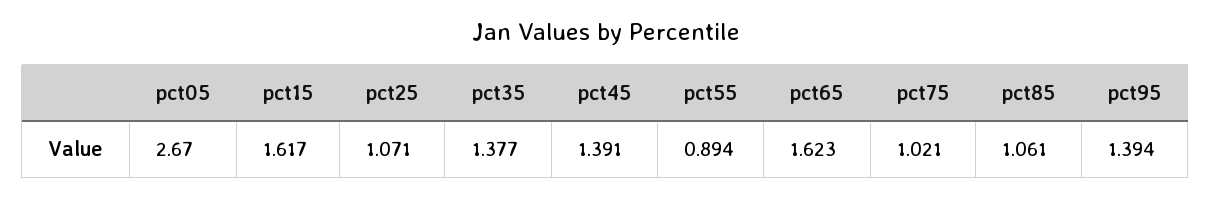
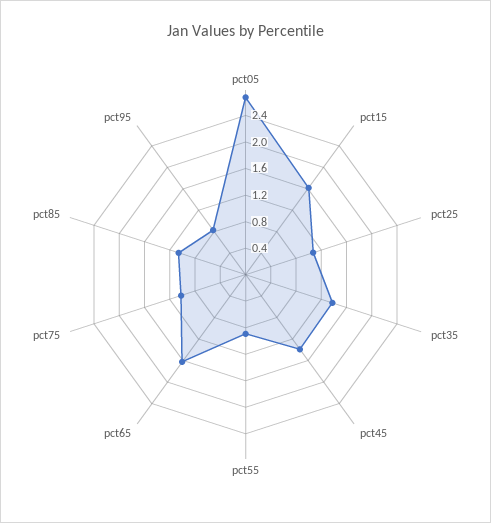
pct95: 1.394 -> 0.8

